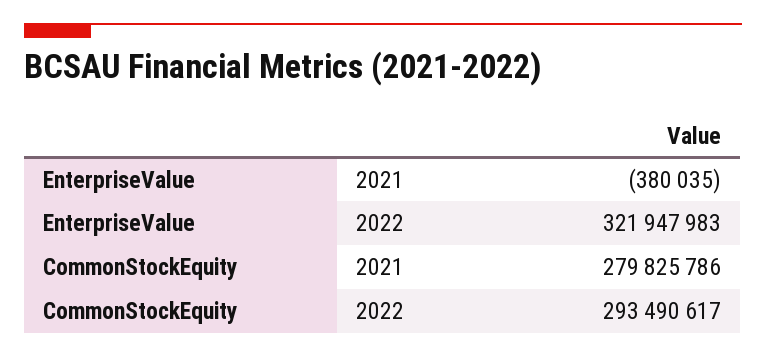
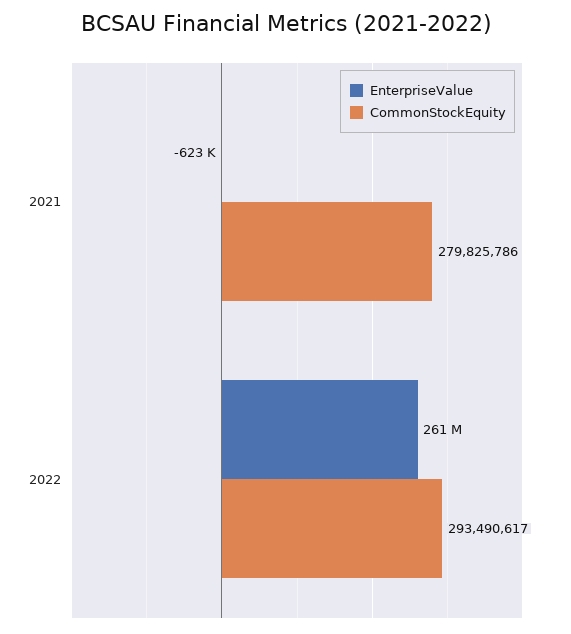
EnterpriseValue, 2021: -380035 -> -623000
EnterpriseValue, 2022: 321947983 -> 261000000

